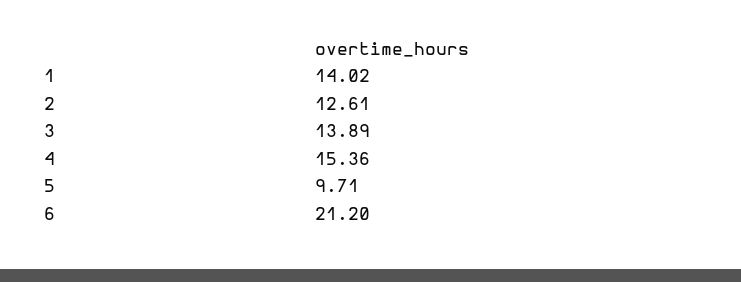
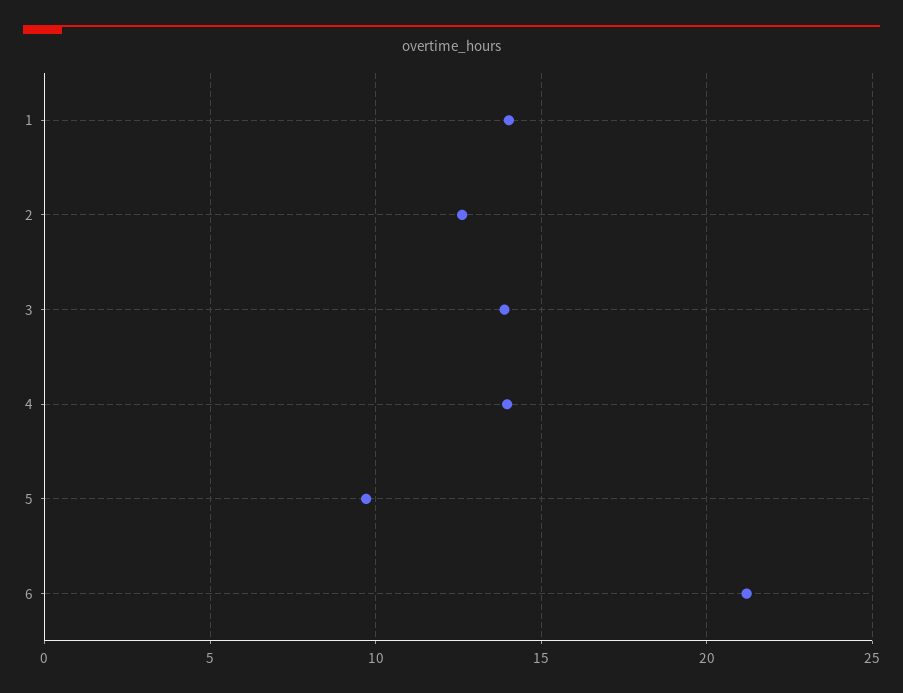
4: 15.36 -> 14

